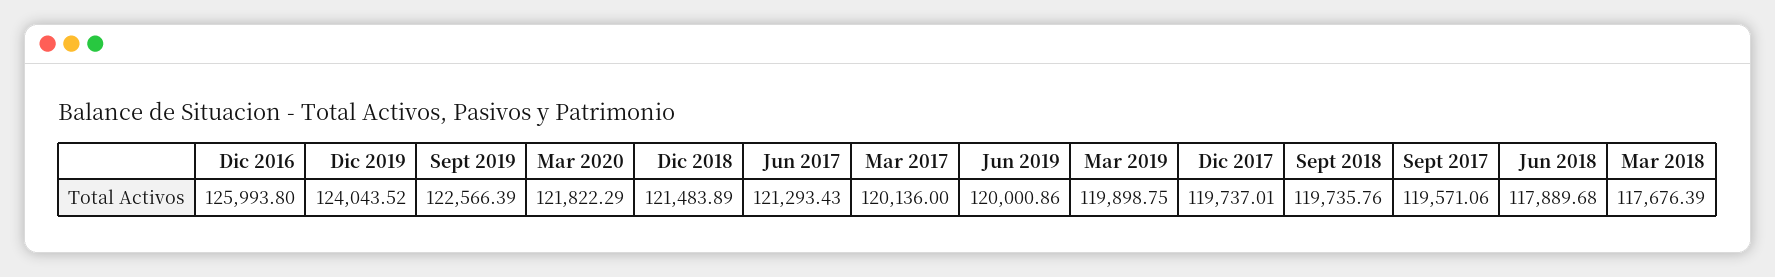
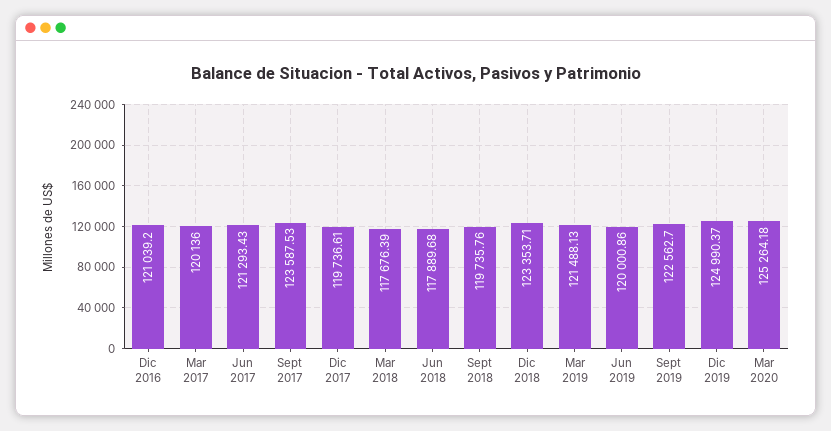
Dic 2016: 125993.8 -> 121039.2
Dic 2019: 124043.52 -> 124990.37
Sept 2019: 122566.39 -> 122562.7
Mar 2020: 121822.29 -> 125264.18
Dic 2018: 121483.89 -> 123353.71
Mar 2019: 119898.75 -> 121488.13
Dic 2017: 119737.01 -> 119736.61
Sept 2017: 119571.06 -> 123587.53

